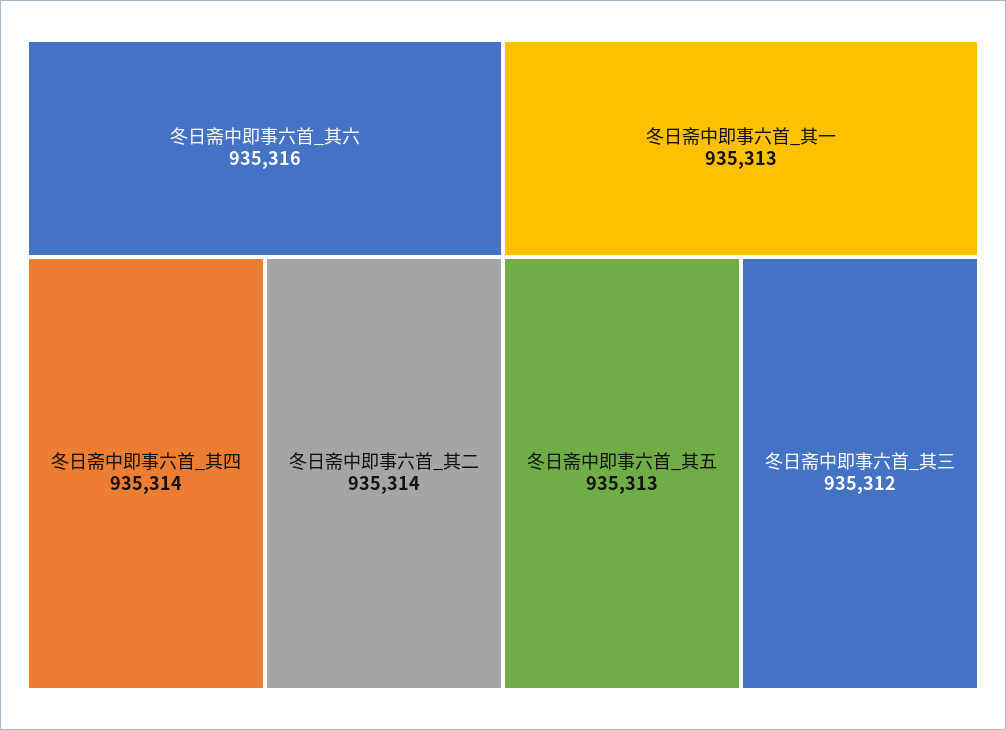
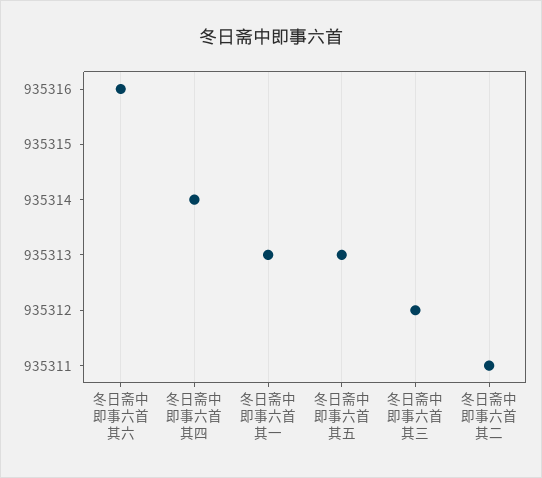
冬日斋中即事六首_其二: 935314 -> 935311

